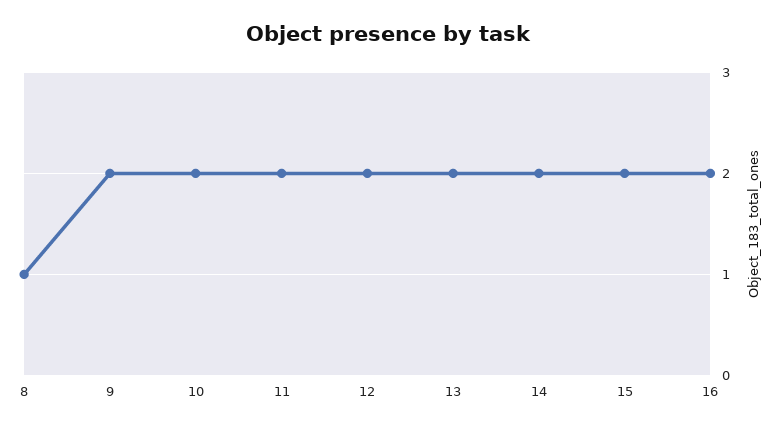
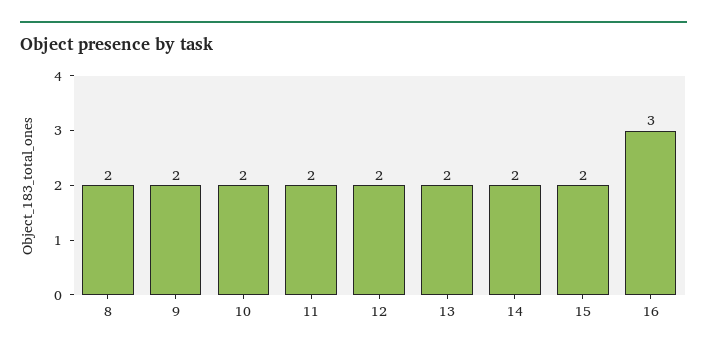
8: 1 -> 2
16: 2 -> 3

